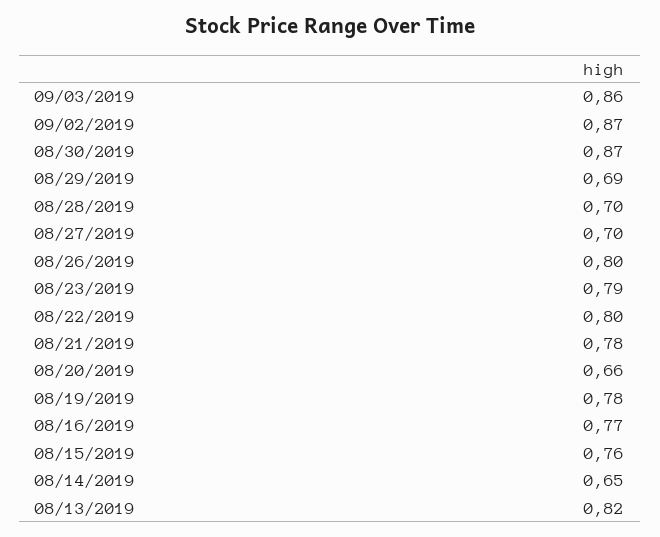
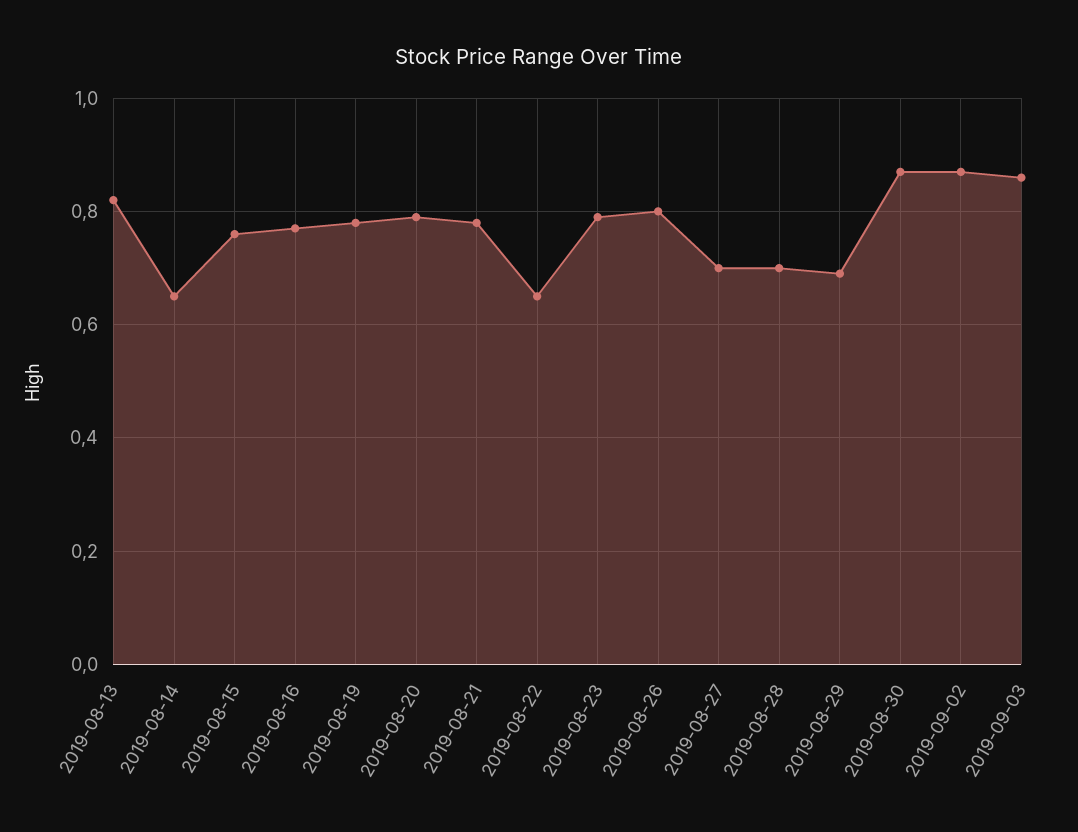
08/22/2019: 0.8 -> 0.65
08/20/2019: 0.66 -> 0.8

